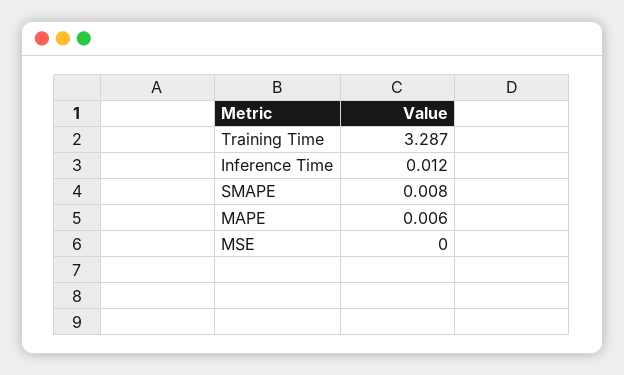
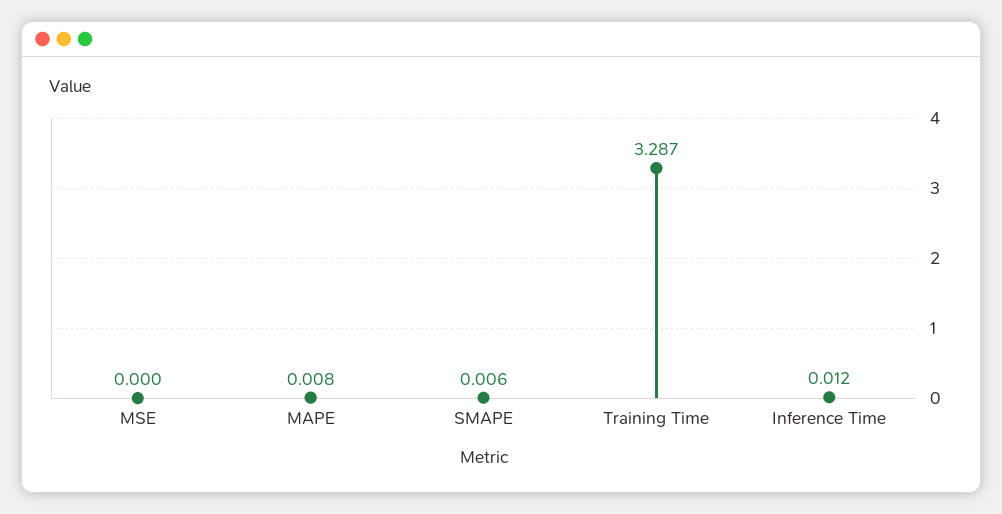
SMAPE: 0.008 -> 0.006
MAPE: 0.006 -> 0.008

